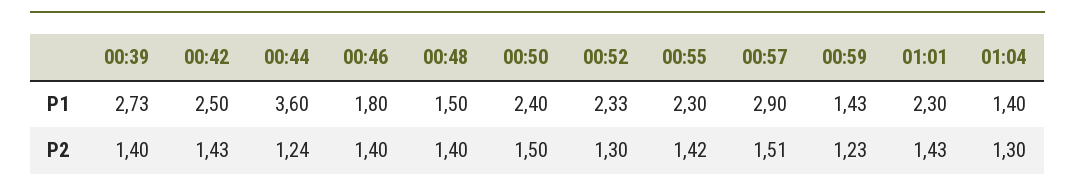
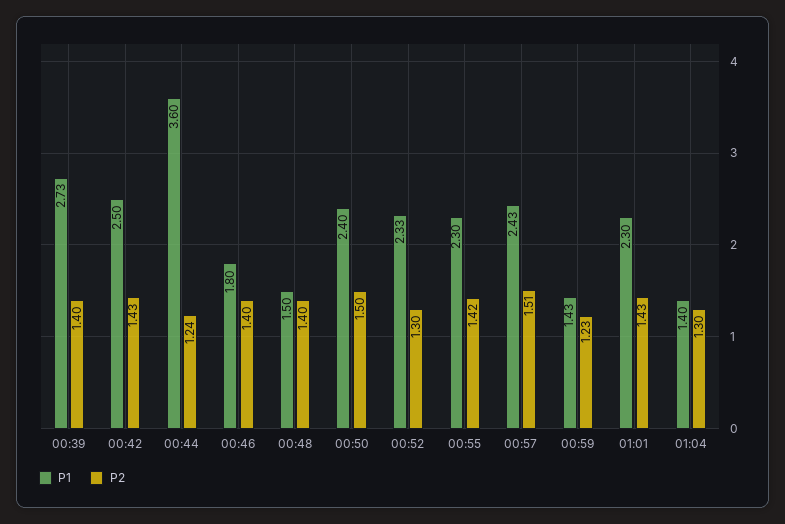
P1, 00:57: 2.9 -> 2.43

